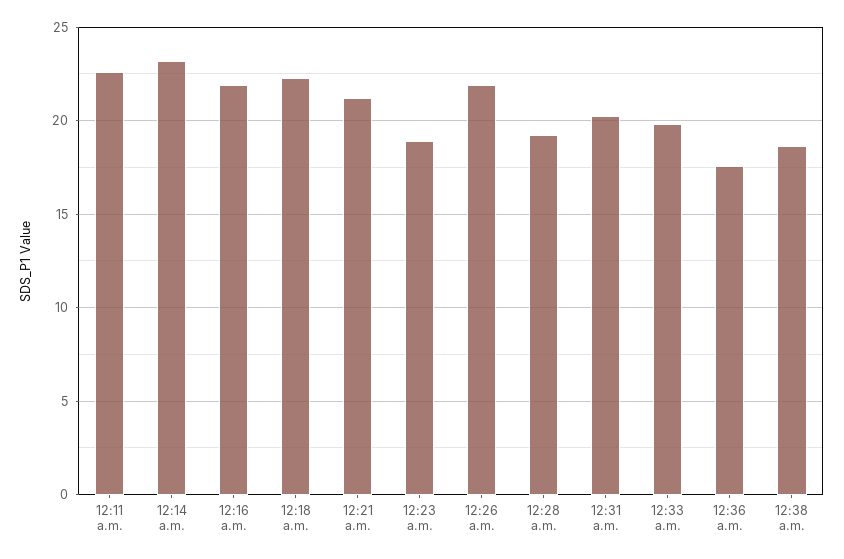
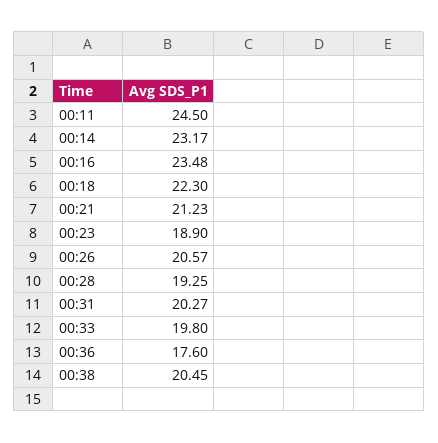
12:11 a.m.: 22.5 -> 24.5
12:16 a.m.: 22 -> 23.48
12:26 a.m.: 22 -> 20.57
12:38 a.m.: 18.5 -> 20.45

